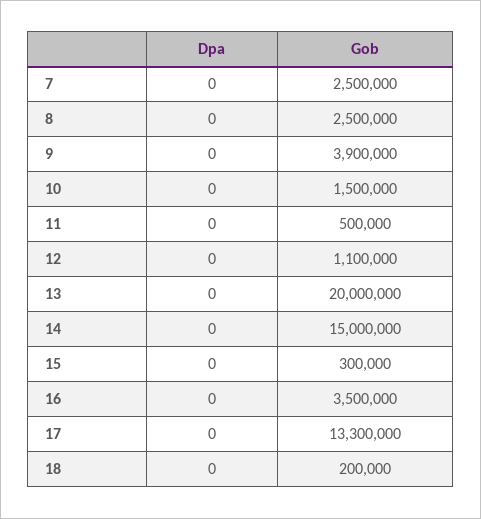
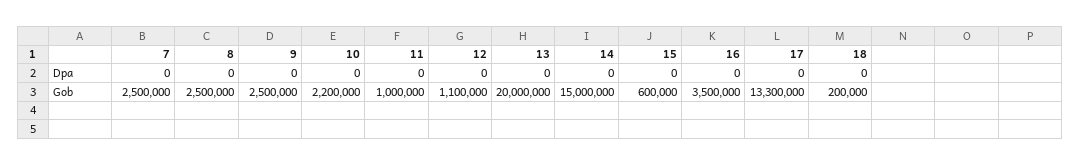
Gob, 9: 3900000 -> 2500000
Gob, 10: 1500000 -> 2200000
Gob, 11: 500000 -> 1000000
Gob, 15: 300000 -> 600000

